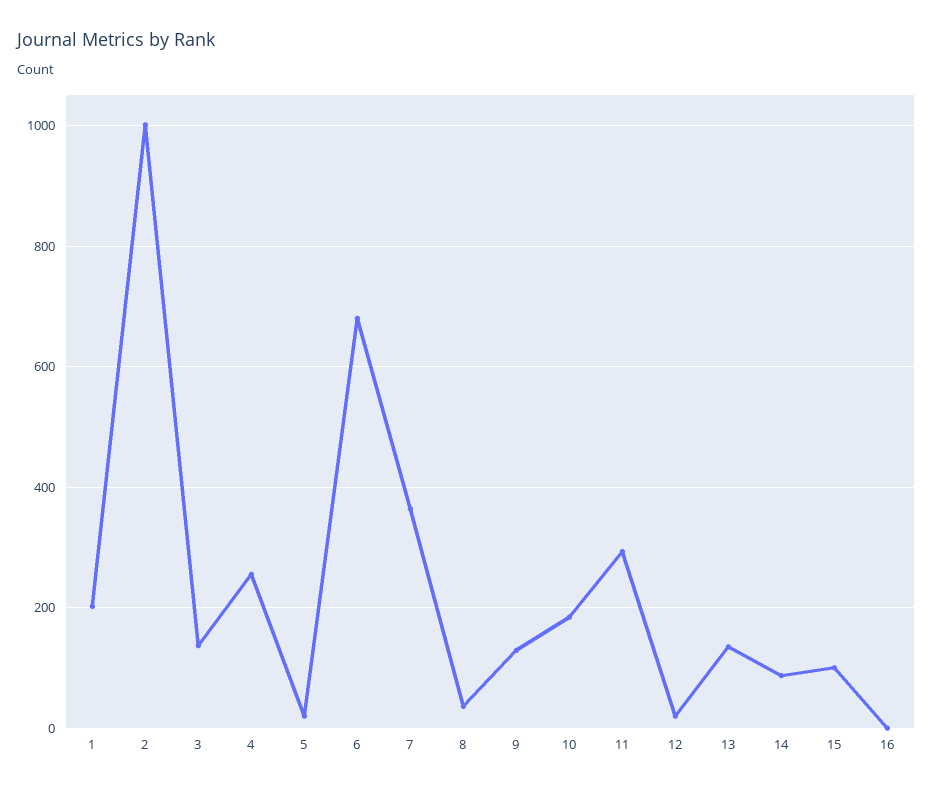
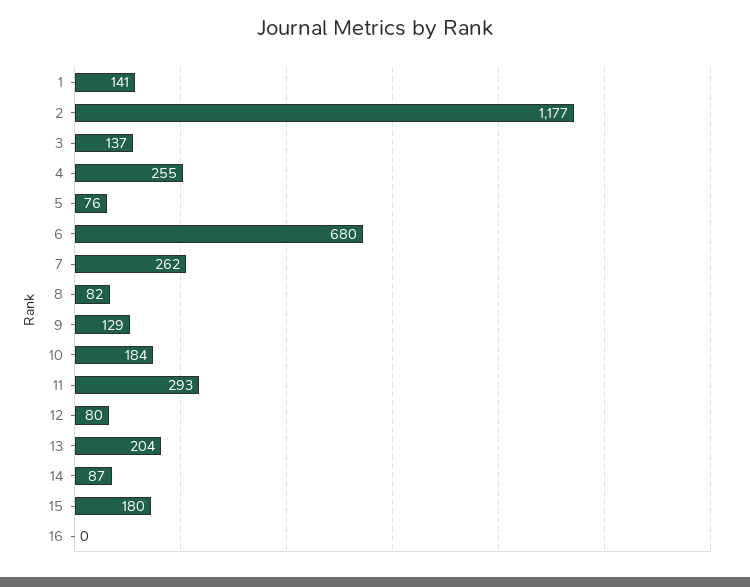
1: 200 -> 141
2: 1000 -> 1177
5: 20 -> 76
7: 360 -> 262
8: 40 -> 82
12: 20 -> 80
13: 140 -> 204
15: 100 -> 180

